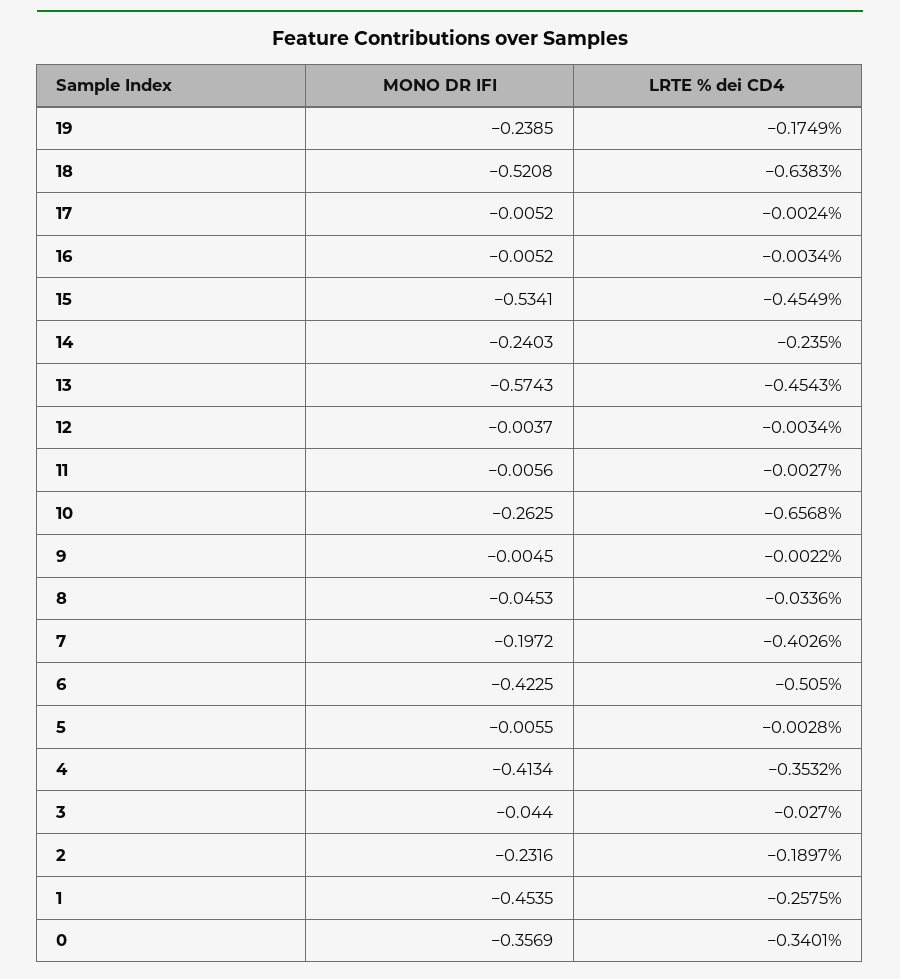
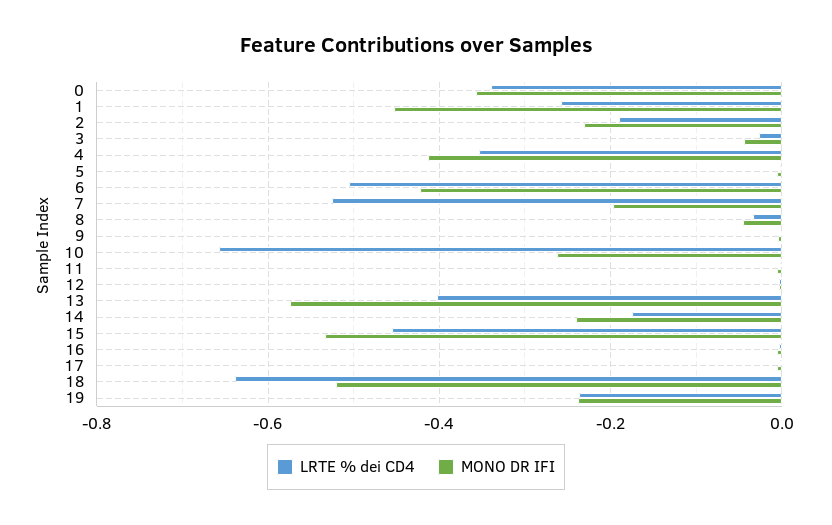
LRTE % dei CD4, 19: -0.1749 -> -0.24
LRTE % dei CD4, 14: -0.235 -> -0.18
LRTE % dei CD4, 13: -0.4543 -> -0.4
LRTE % dei CD4, 7: -0.4026 -> -0.52

